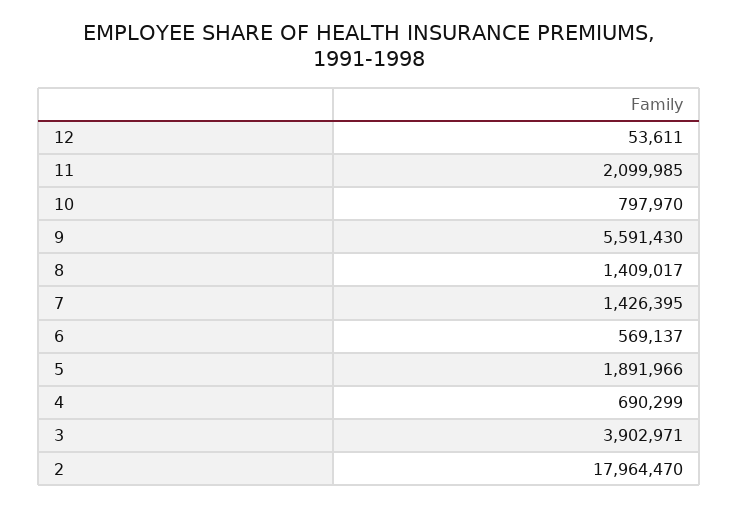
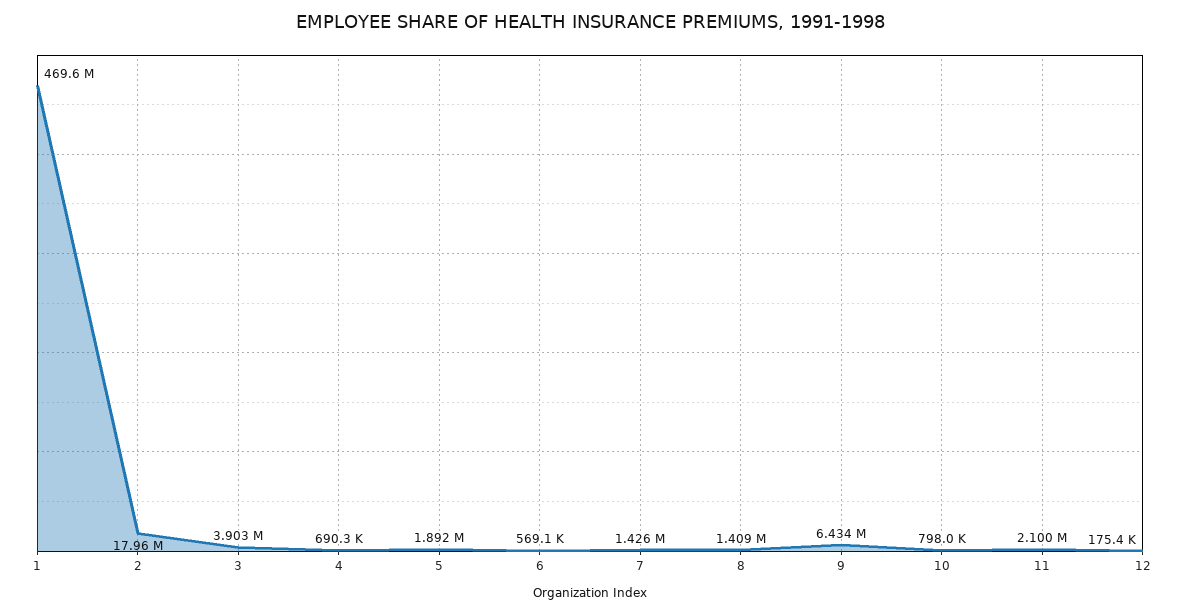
12: 53611 -> 175400
9: 5591430 -> 6434000
1: none -> 469600000

